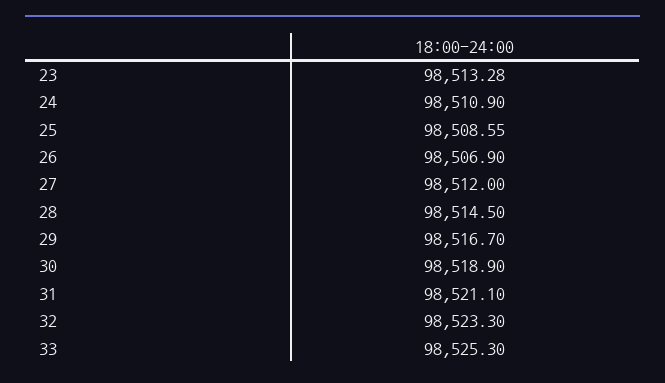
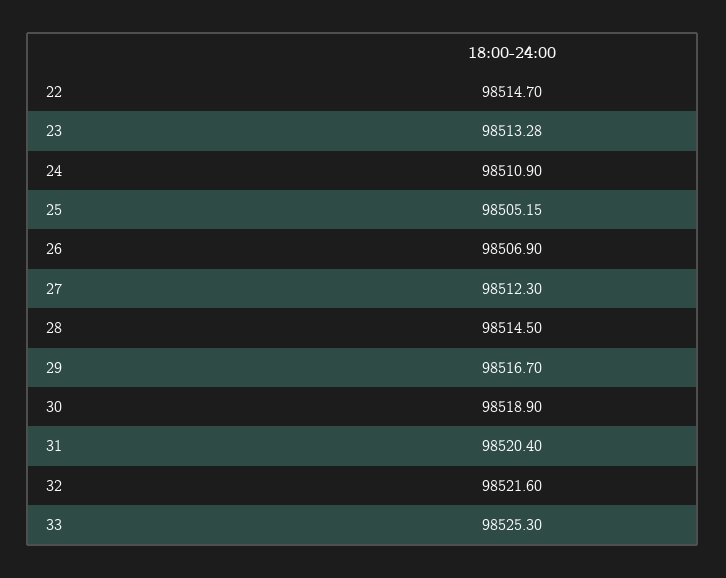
25: 98508.55 -> 98505.15
27: 98512 -> 98512.3
31: 98521.1 -> 98520.4
32: 98523.3 -> 98521.6
22: none -> 98514.7

